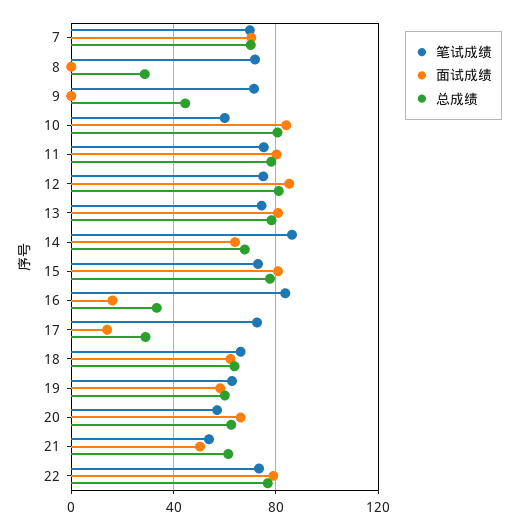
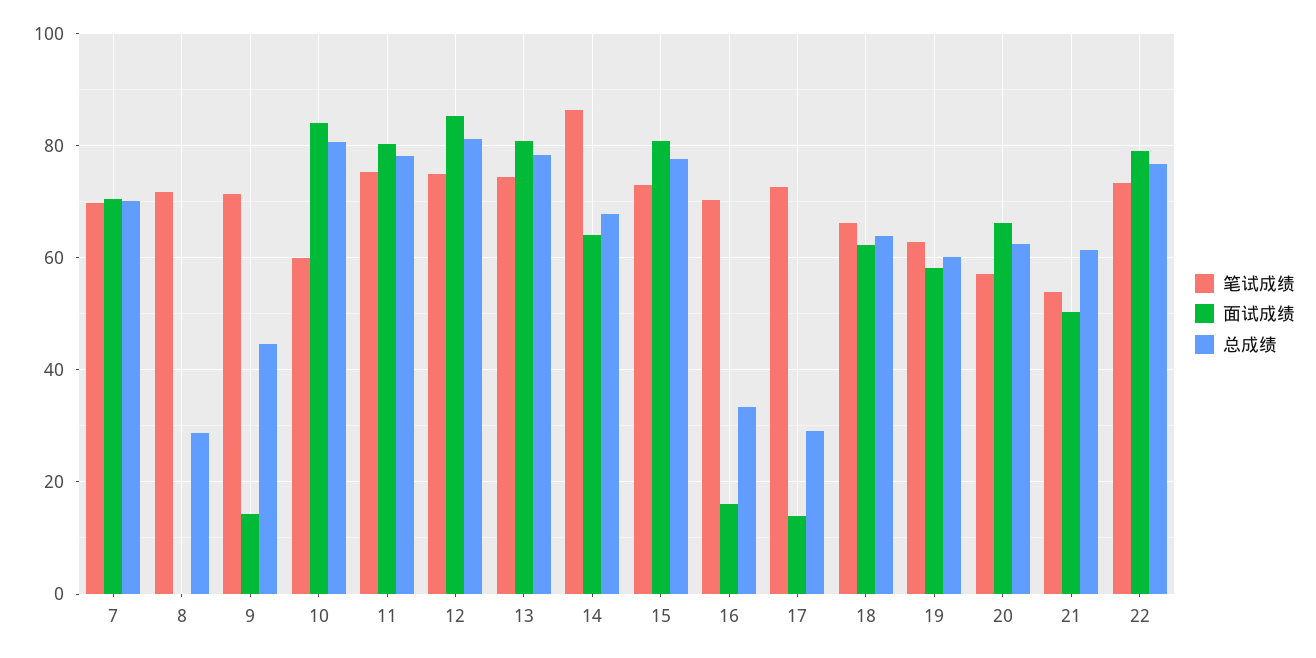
面试成绩, 9: 0 -> 14
笔试成绩, 16: 85 -> 70

